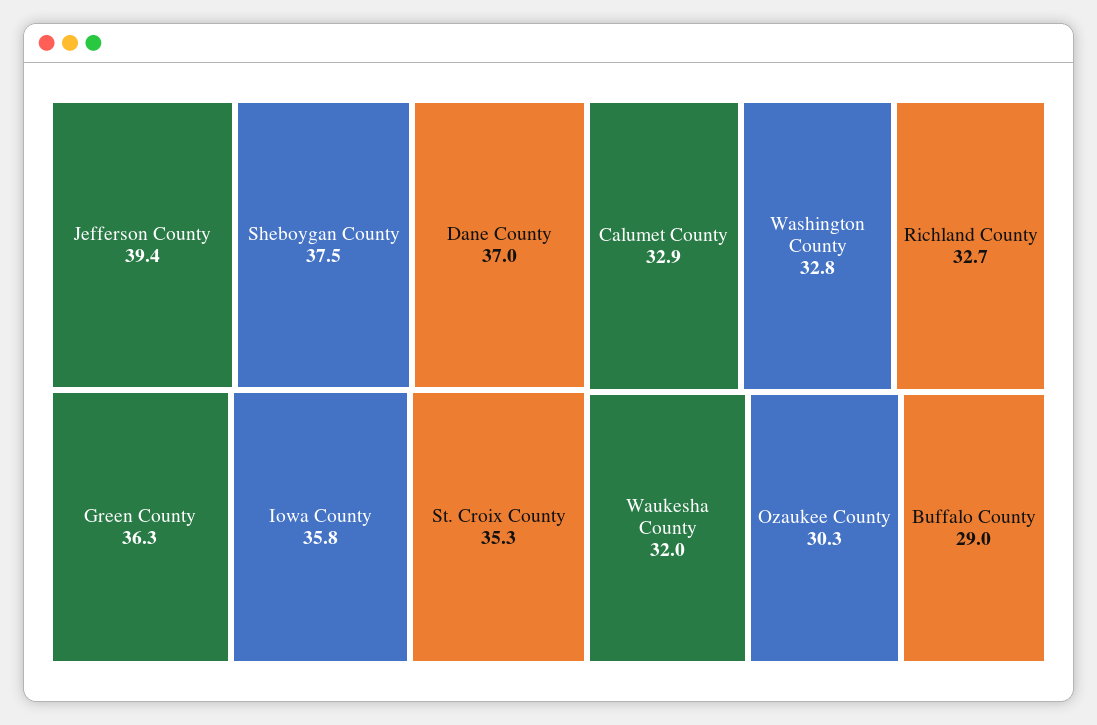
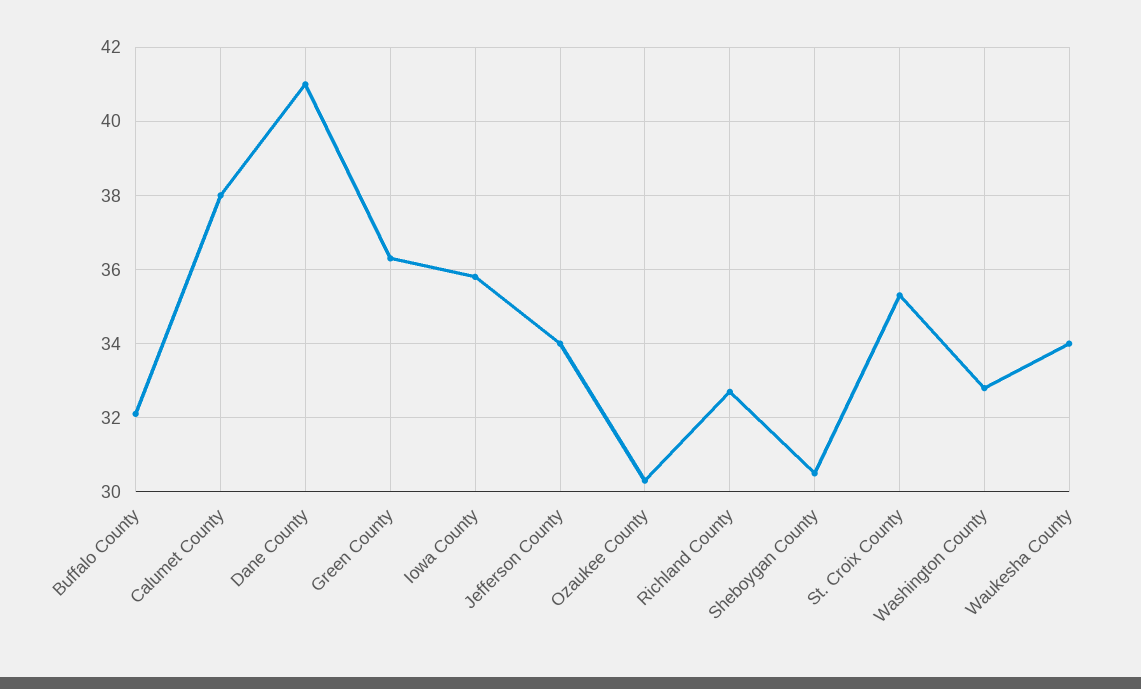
Jefferson County: 39.4 -> 34
Sheboygan County: 37.5 -> 30.5
Dane County: 37 -> 41
Calumet County: 32.9 -> 38
Waukesha County: 32 -> 34
Buffalo County: 29 -> 32

